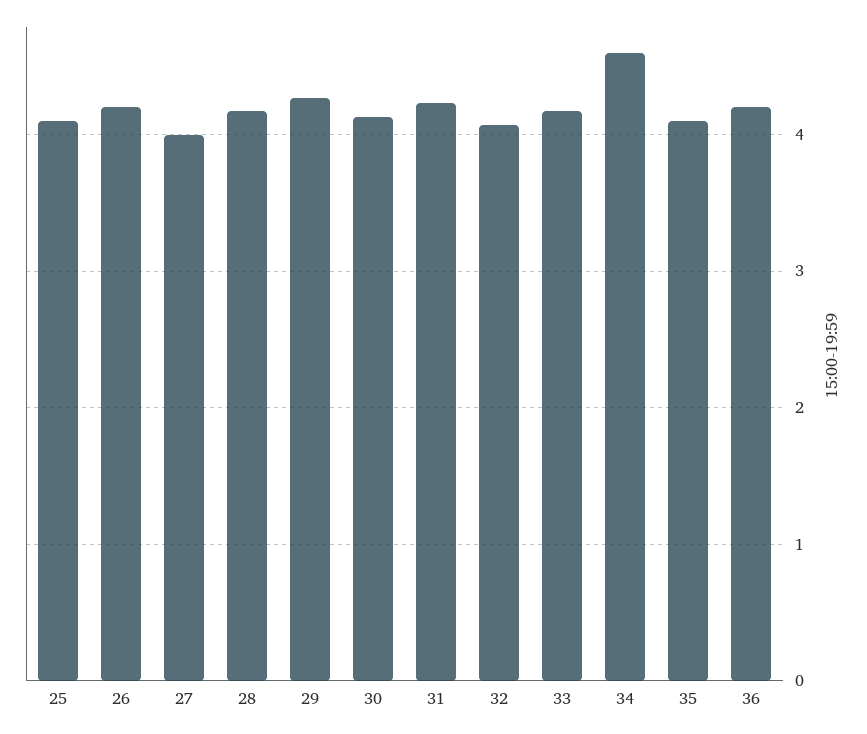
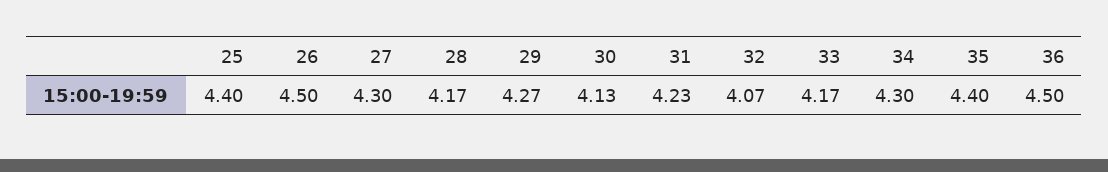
25: 4.1 -> 4.4
26: 4.2 -> 4.5
27: 4 -> 4.3
34: 4.6 -> 4.3
35: 4.1 -> 4.4
36: 4.2 -> 4.5

